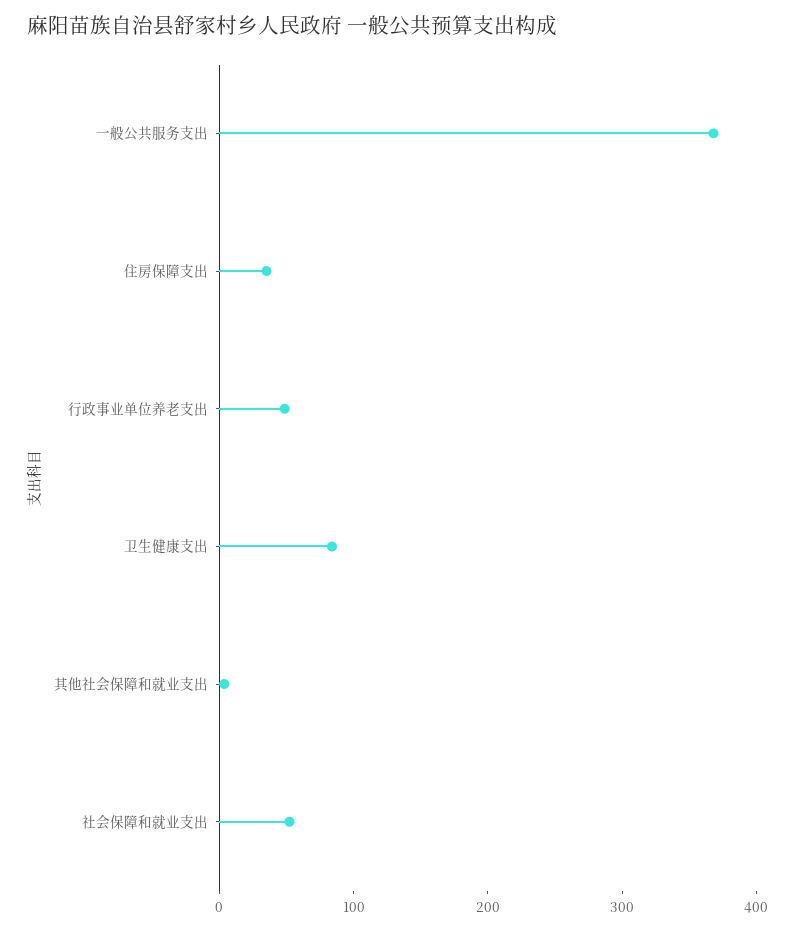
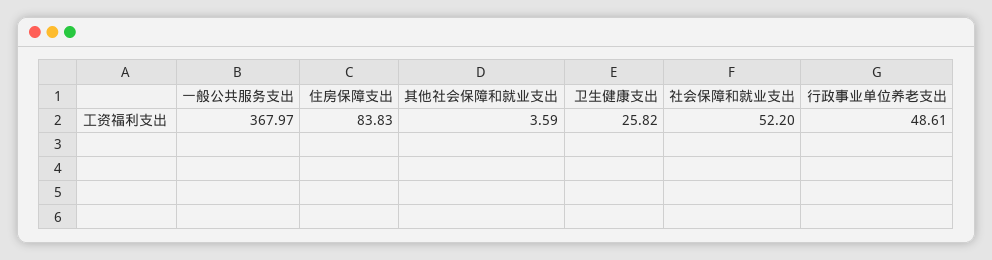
住房保障支出: 40 -> 83.83
卫生健康支出: 80 -> 25.82

